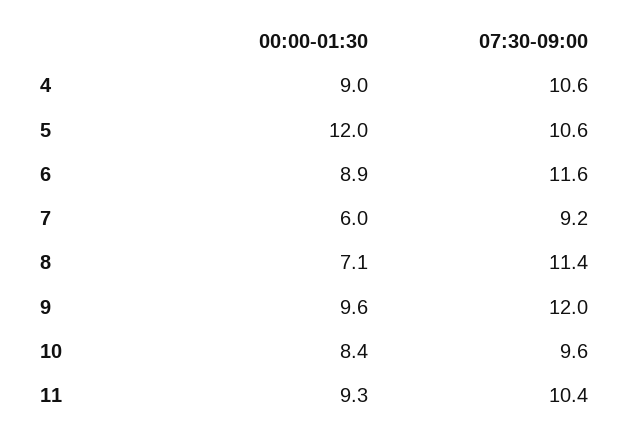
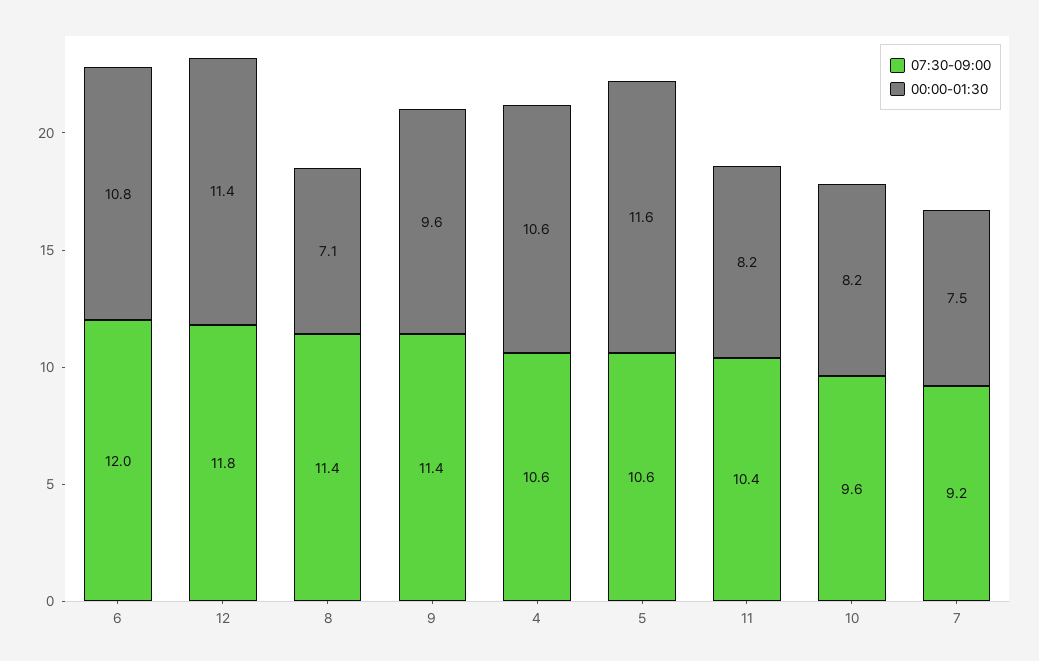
00:00-01:30, 4: 9 -> 10.6
00:00-01:30, 5: 12 -> 11.6
00:00-01:30, 6: 8.9 -> 10.8
07:30-09:00, 6: 11.6 -> 12
00:00-01:30, 7: 6 -> 7.5
07:30-09:00, 9: 12 -> 11.4
00:00-01:30, 10: 8.4 -> 8.2
00:00-01:30, 11: 9.3 -> 8.2
07:30-09:00, 12: none -> 11.8
00:00-01:30, 12: none -> 11.4

